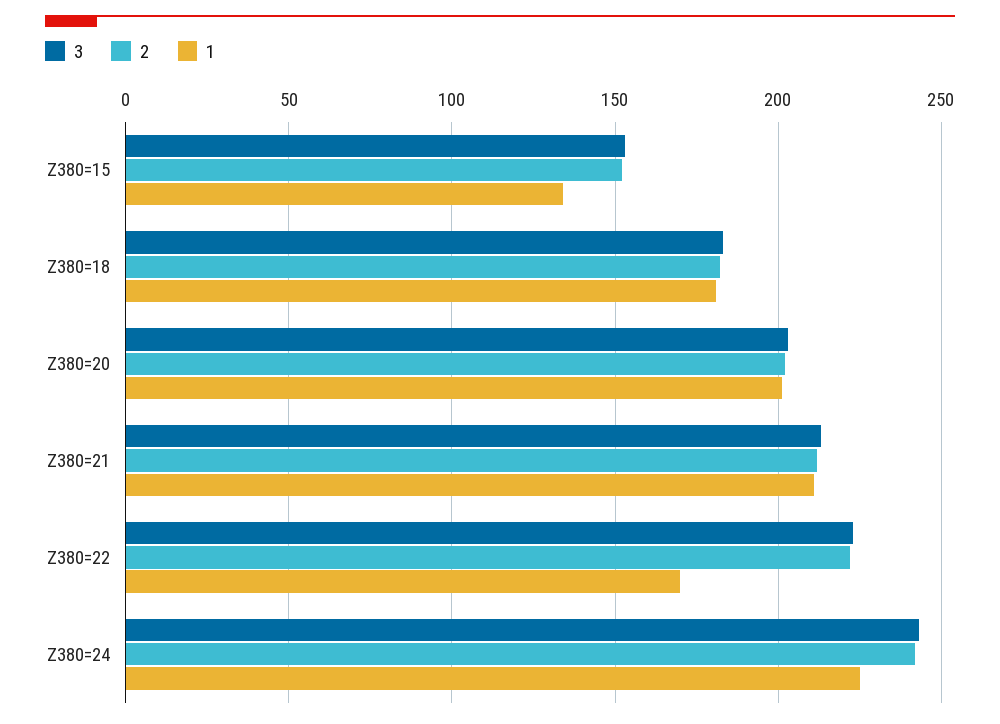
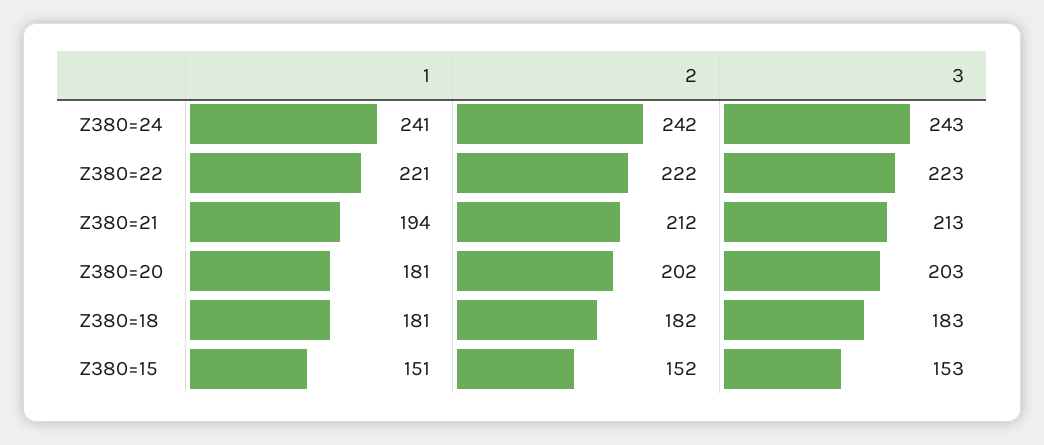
1, Z380=15: 135 -> 151
1, Z380=20: 200 -> 181
1, Z380=21: 210 -> 194
1, Z380=22: 170 -> 221
1, Z380=24: 225 -> 241

